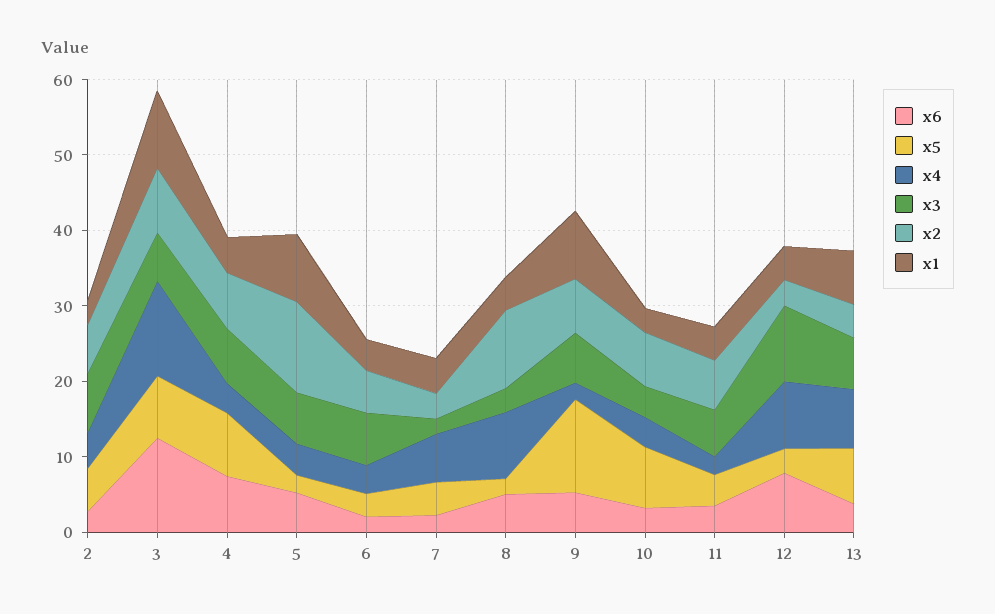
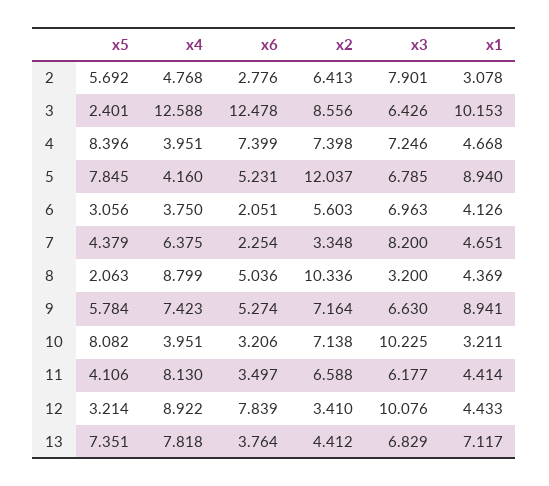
x5, 3: 8 -> 2.401
x5, 5: 2 -> 7.845
x3, 7: 2 -> 8.2
x5, 9: 12 -> 5.784
x4, 9: 2 -> 7.423
x3, 10: 4 -> 10.225
x4, 11: 2 -> 8.13

